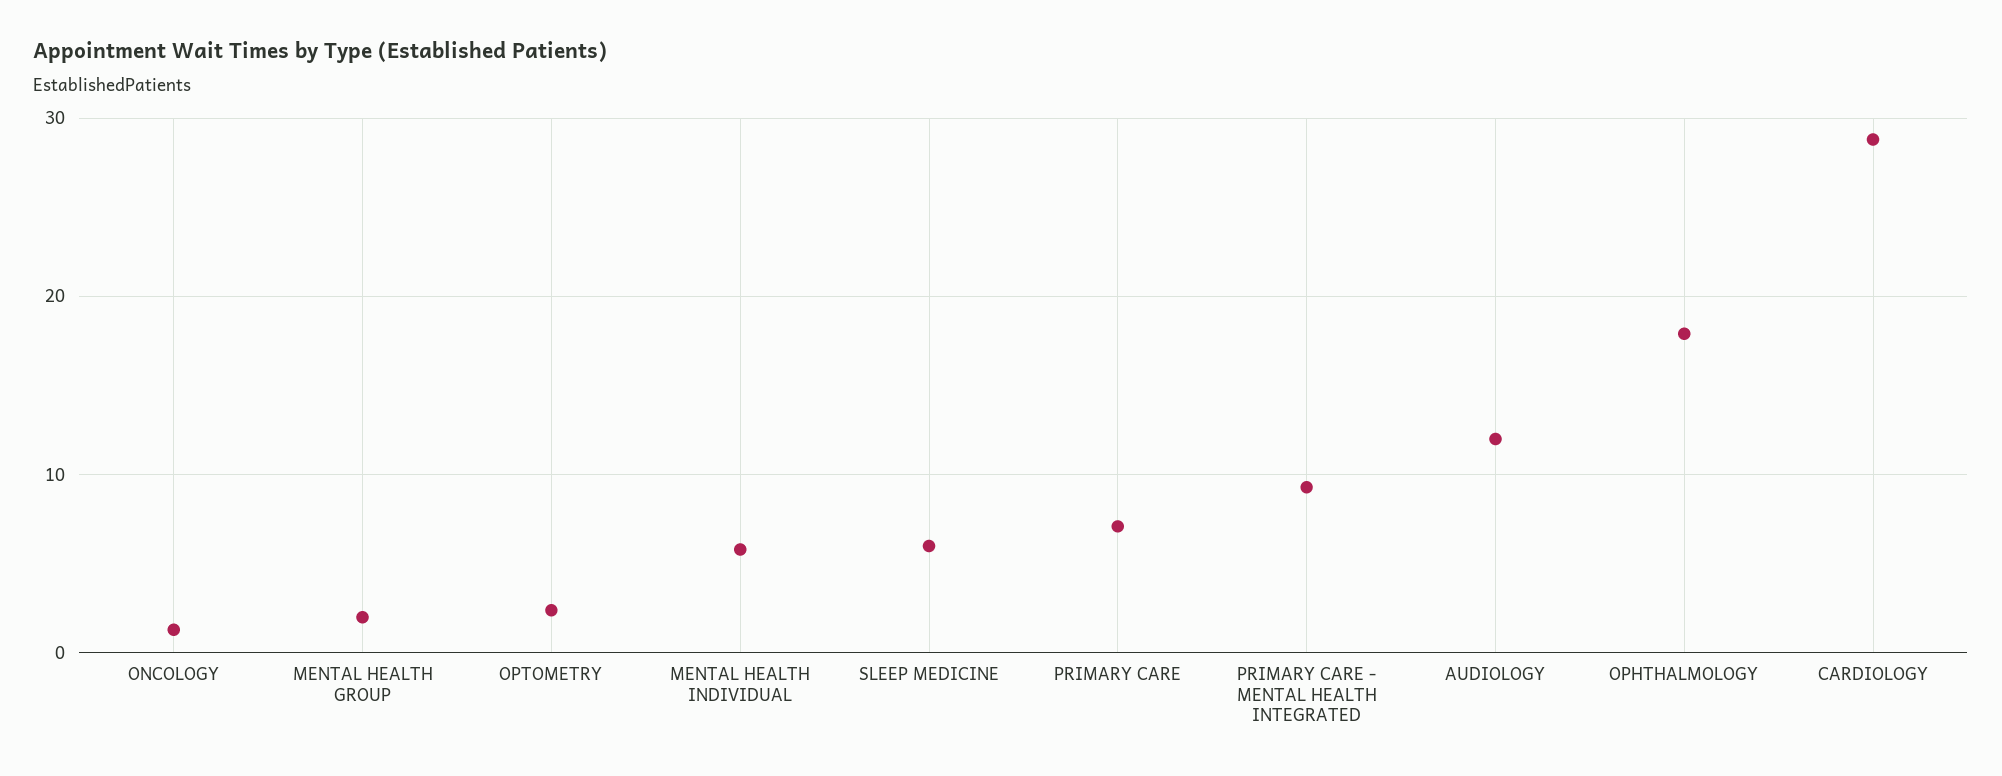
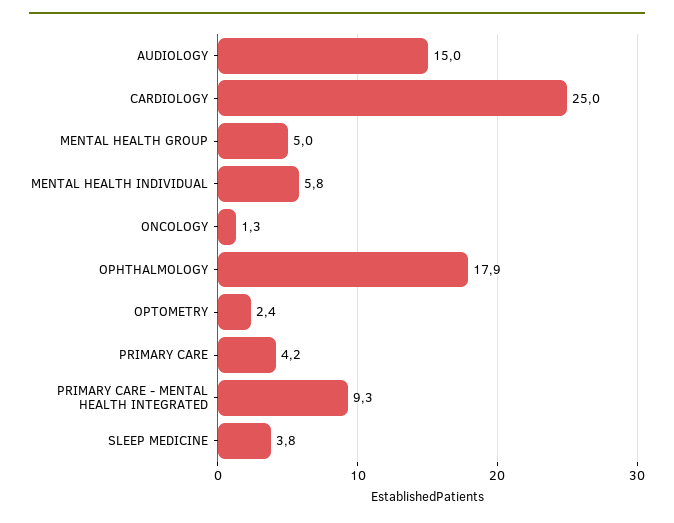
MENTAL HEALTH GROUP: 2 -> 5
SLEEP MEDICINE: 6 -> 3.8
PRIMARY CARE: 7 -> 4.2
AUDIOLOGY: 12 -> 15
CARDIOLOGY: 29 -> 25

